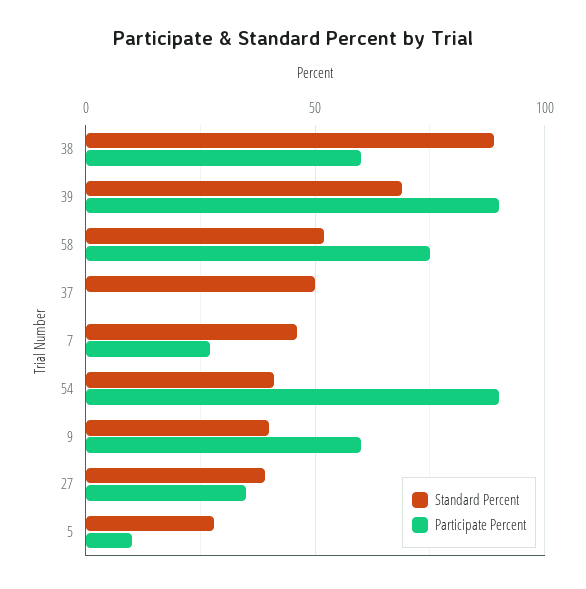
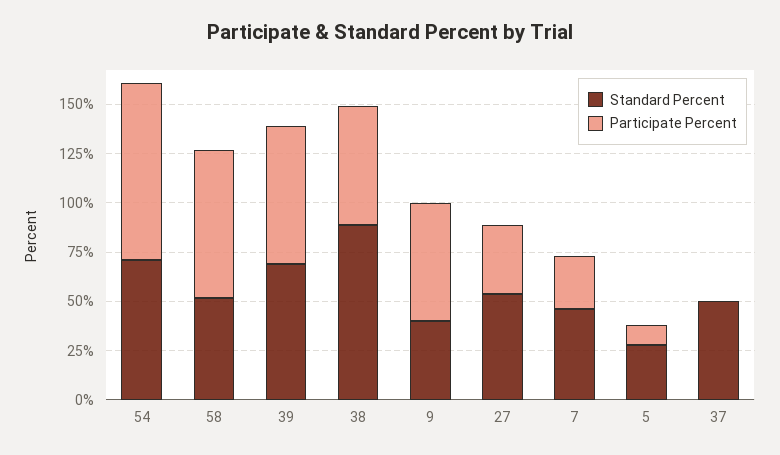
Participate Percent, 39: 90 -> 70
Standard Percent, 54: 40 -> 70
Standard Percent, 27: 40 -> 55

